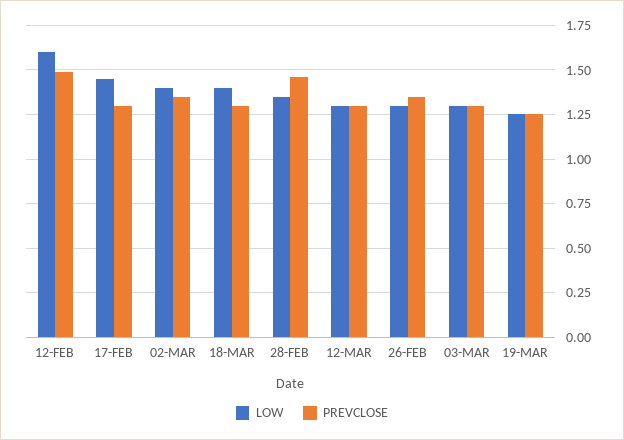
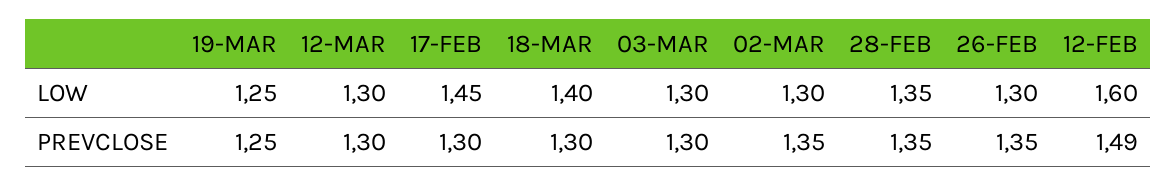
LOW, 02-MAR: 1.4 -> 1.3
PREVCLOSE, 28-FEB: 1.45 -> 1.35

